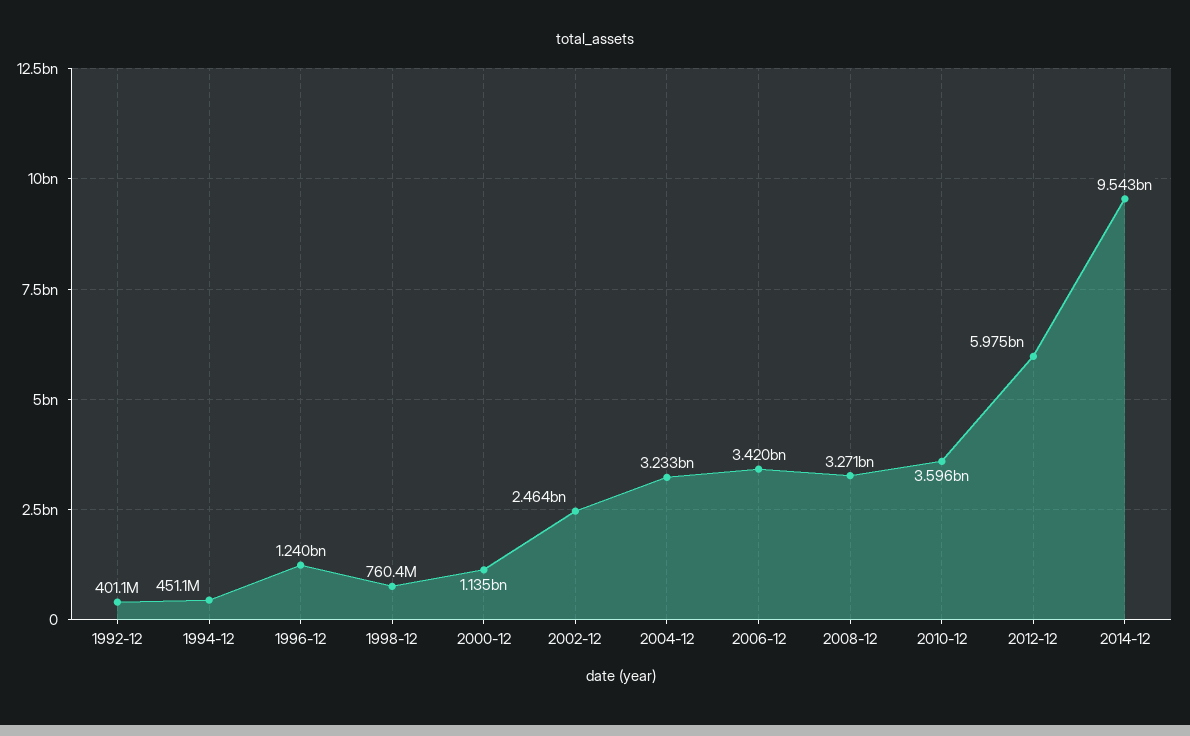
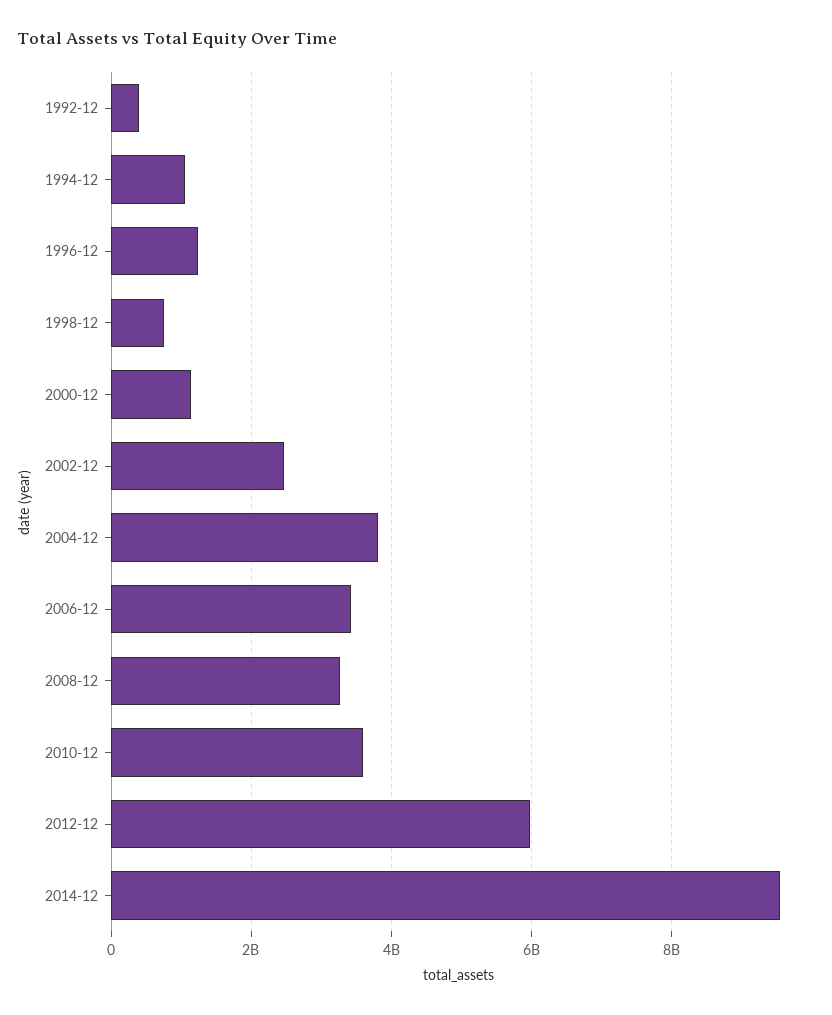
1994-12: 451100000 -> 1000000000
2004-12: 3233000000 -> 3800000000

